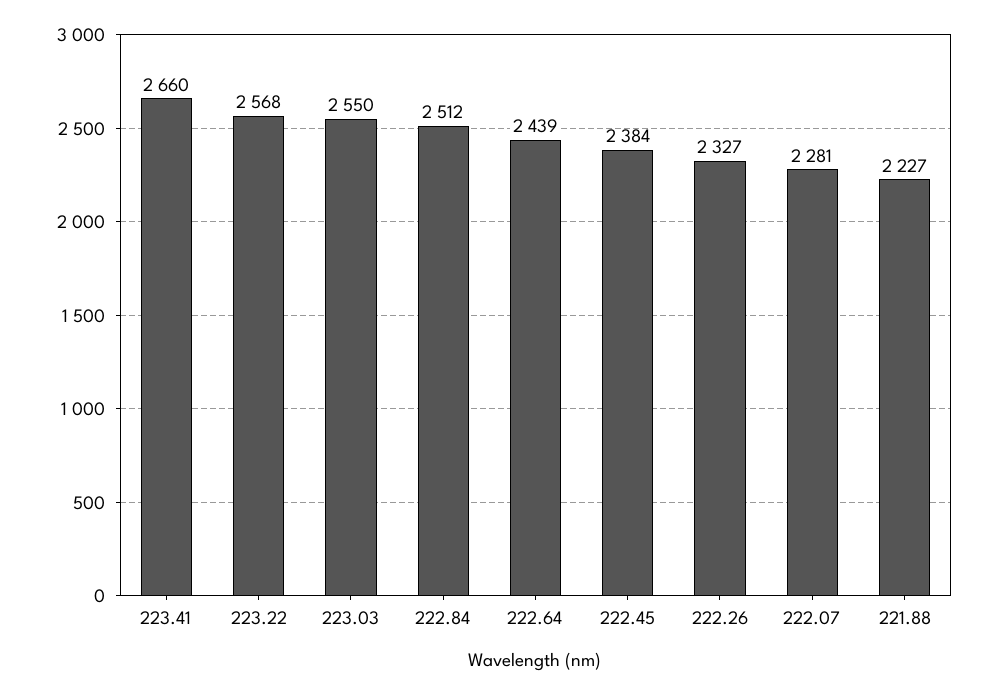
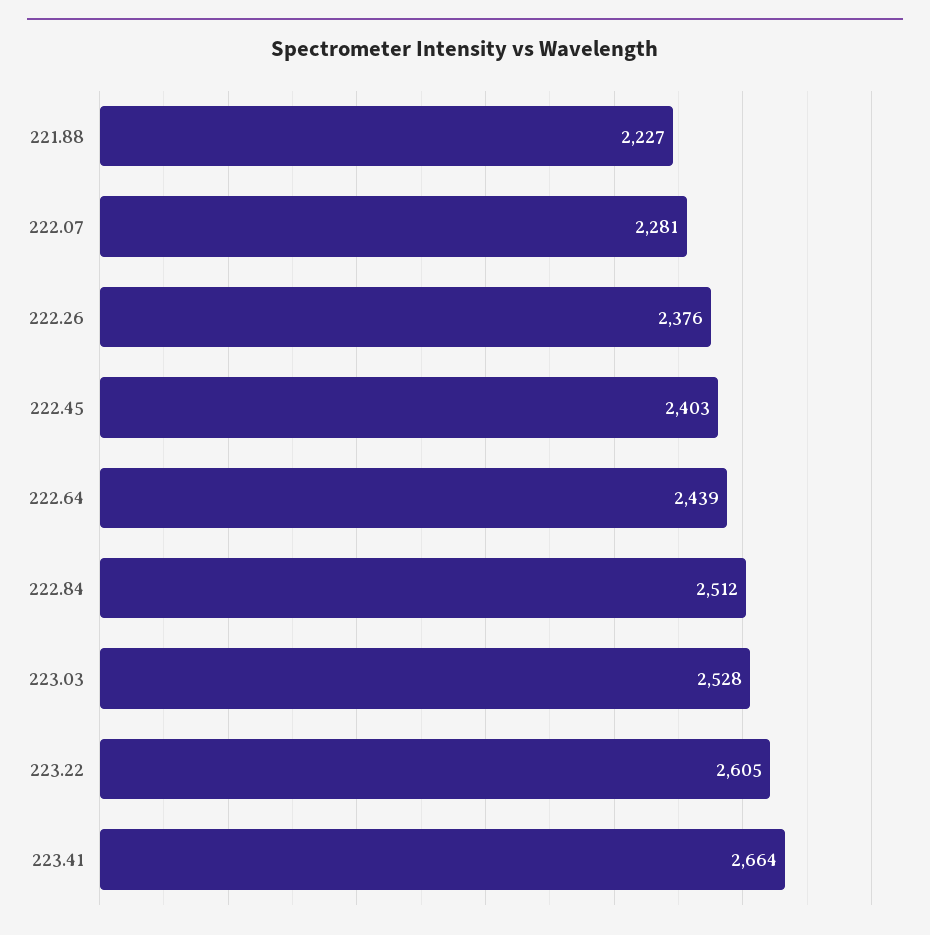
223.41: 2660 -> 2664
223.22: 2568 -> 2605
223.03: 2550 -> 2528
222.45: 2384 -> 2403
222.26: 2327 -> 2376

